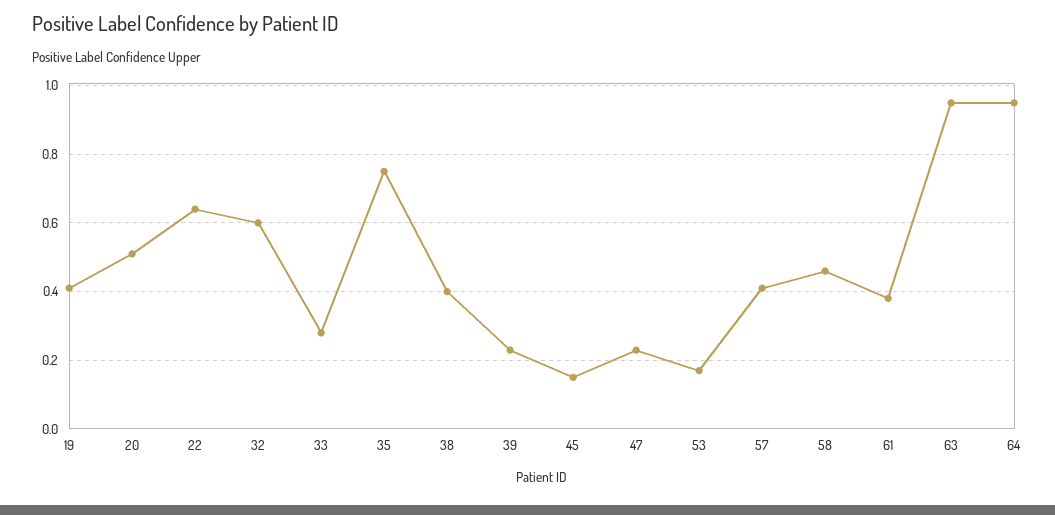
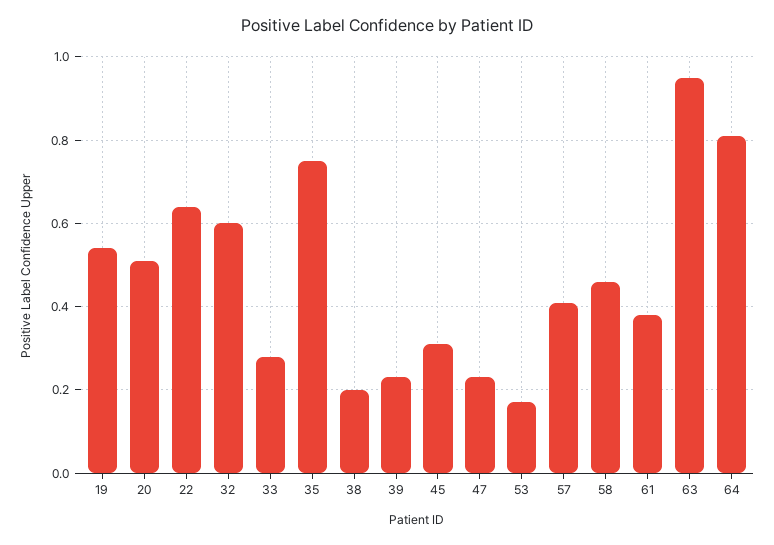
19: 0.4 -> 0.55
38: 0.4 -> 0.2
45: 0.15 -> 0.3
64: 0.95 -> 0.8

